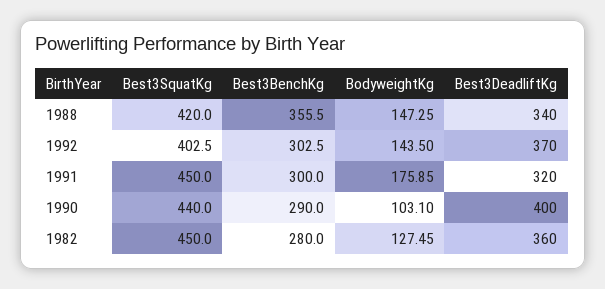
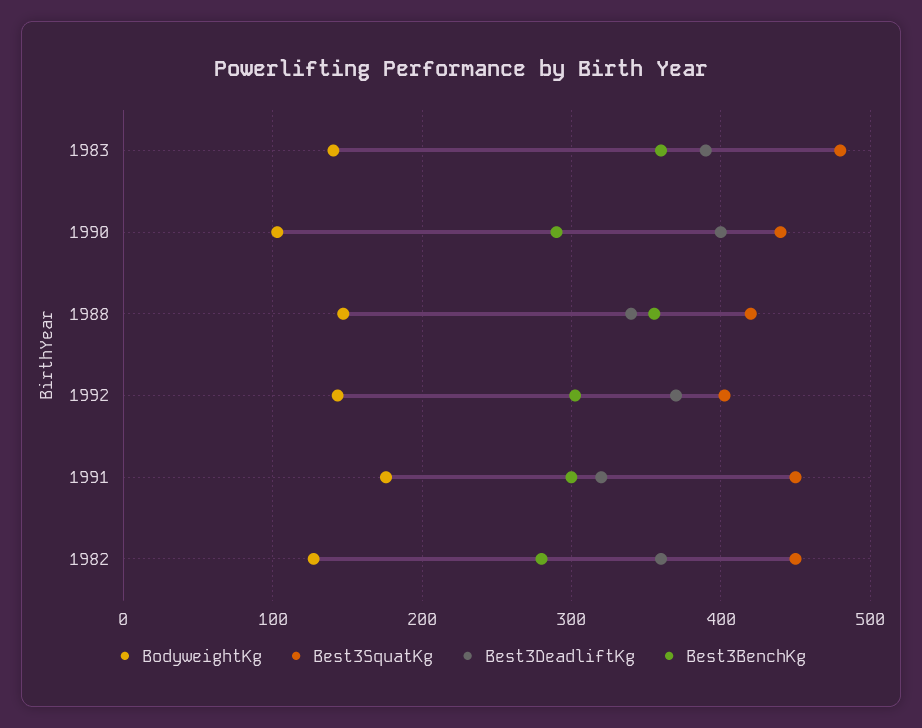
BodyweightKg, 1983: none -> 140
Best3SquatKg, 1983: none -> 480
Best3DeadliftKg, 1983: none -> 390
Best3BenchKg, 1983: none -> 360

